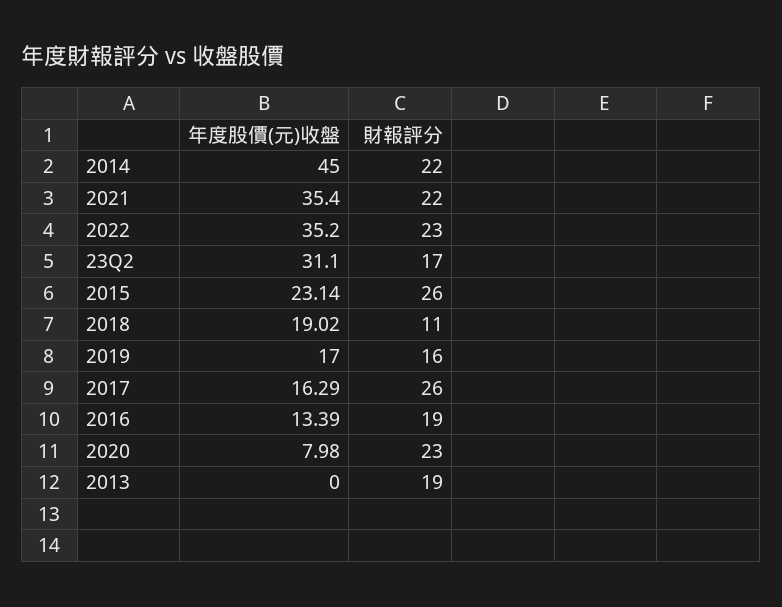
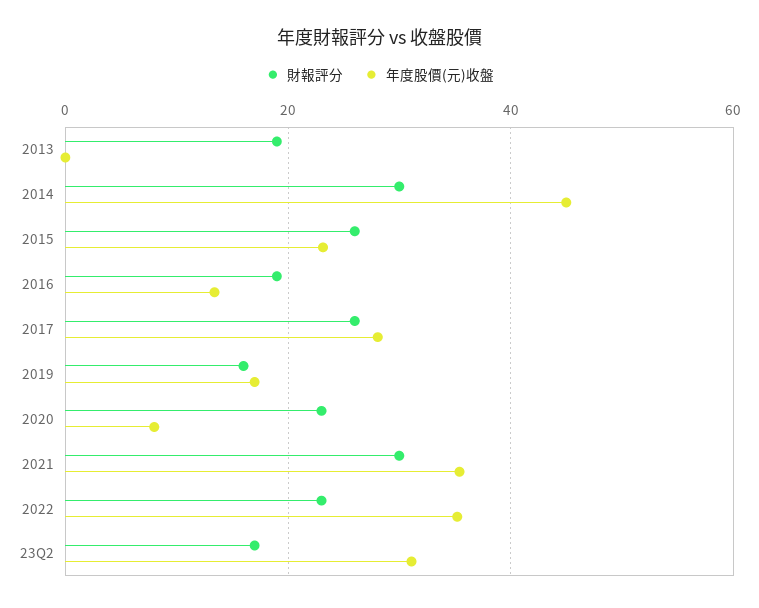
財報評分, 2014: 22 -> 30
財報評分, 2021: 22 -> 30
年度股價(元)收盤, 2018: 19.02 -> none
財報評分, 2018: 11 -> none
年度股價(元)收盤, 2017: 16.29 -> 28

